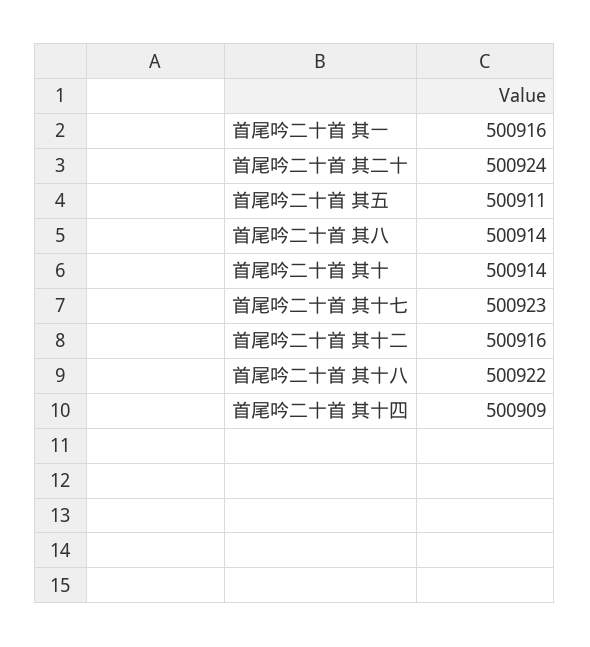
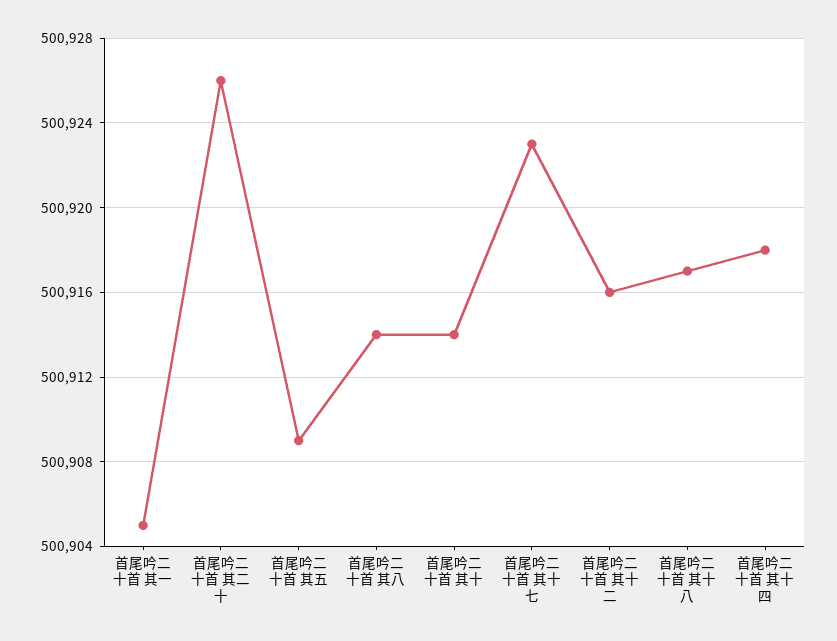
首尾吟二十首 其一: 500916 -> 500905
首尾吟二十首 其二十: 500924 -> 500926
首尾吟二十首 其五: 500911 -> 500909
首尾吟二十首 其十八: 500922 -> 500917
首尾吟二十首 其十四: 500909 -> 500918

